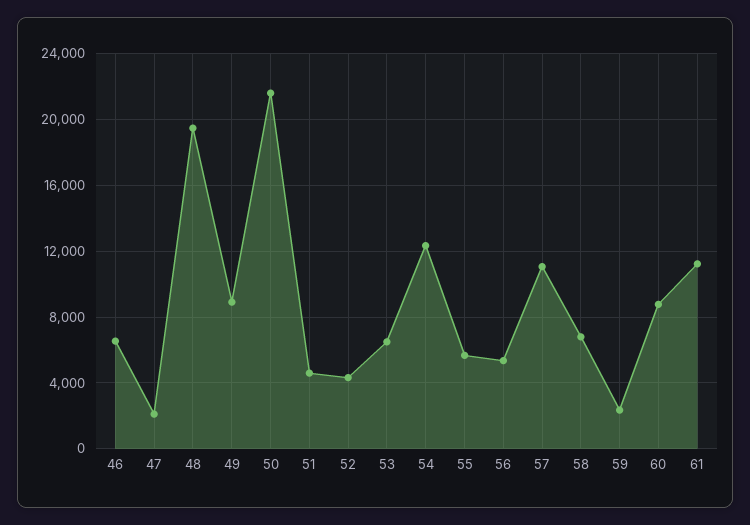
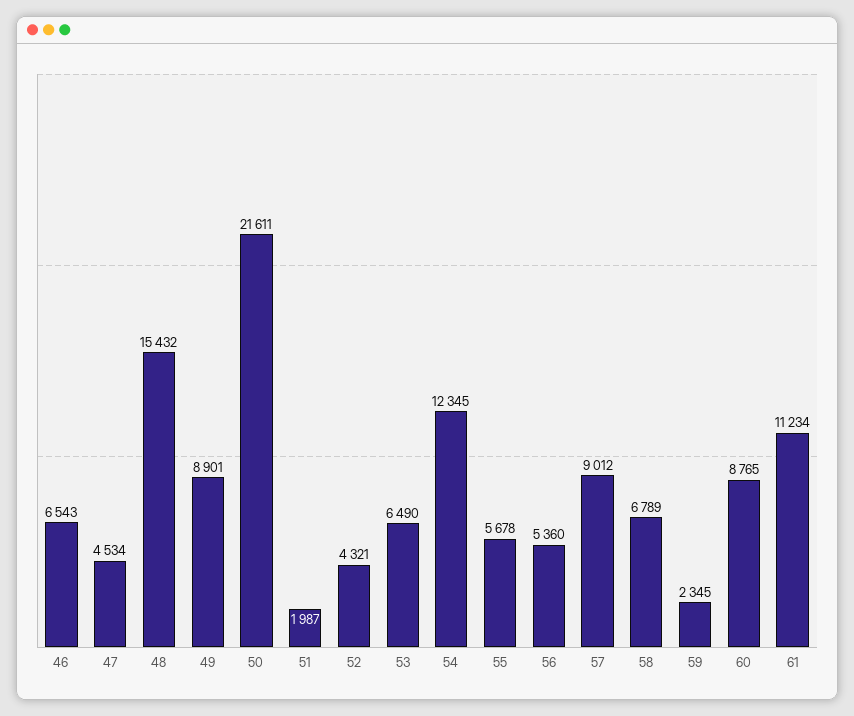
47: 2000 -> 4534
48: 19500 -> 15432
51: 4500 -> 1987
57: 11000 -> 9012

